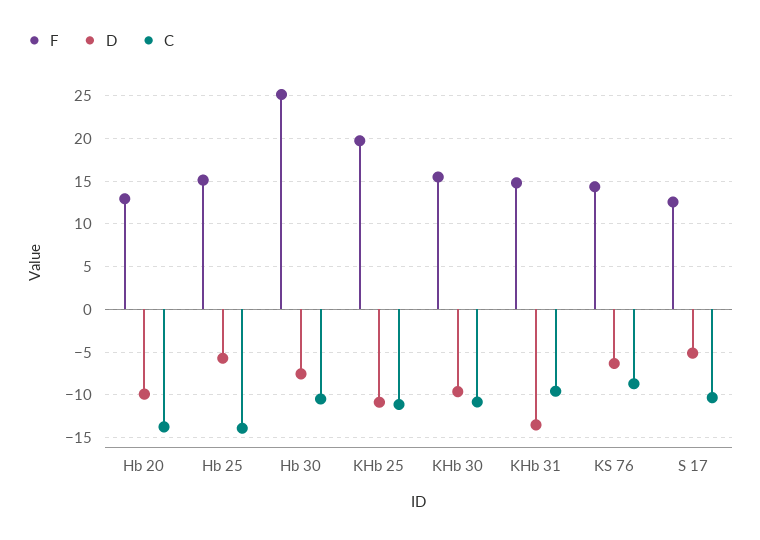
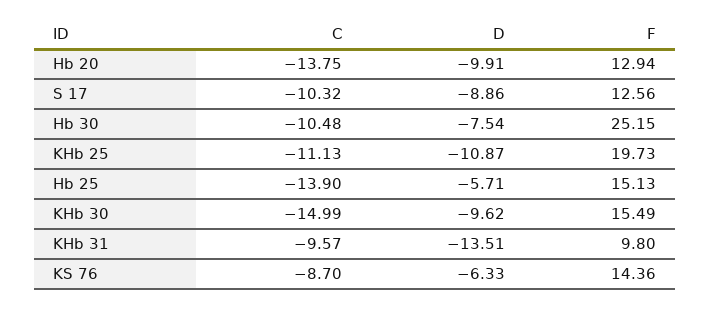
C, KHb 30: -11 -> -14.99
F, KHb 31: 15 -> 9.8
D, S 17: -5 -> -8.86

